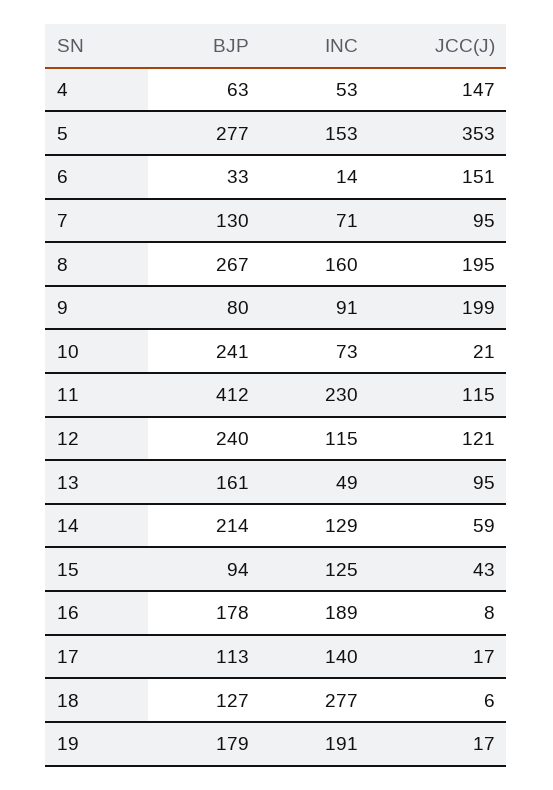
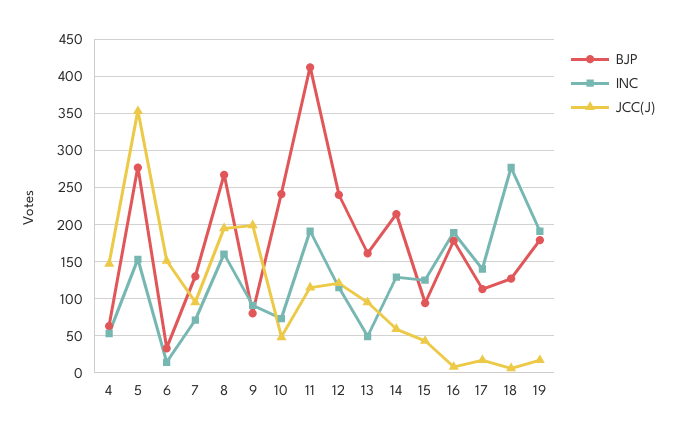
JCC(J), 10: 21 -> 50
INC, 11: 230 -> 190

